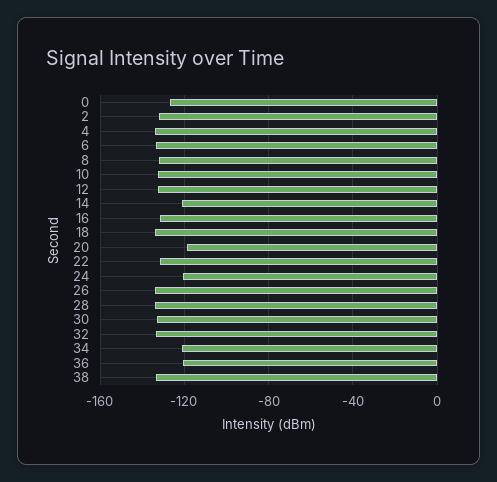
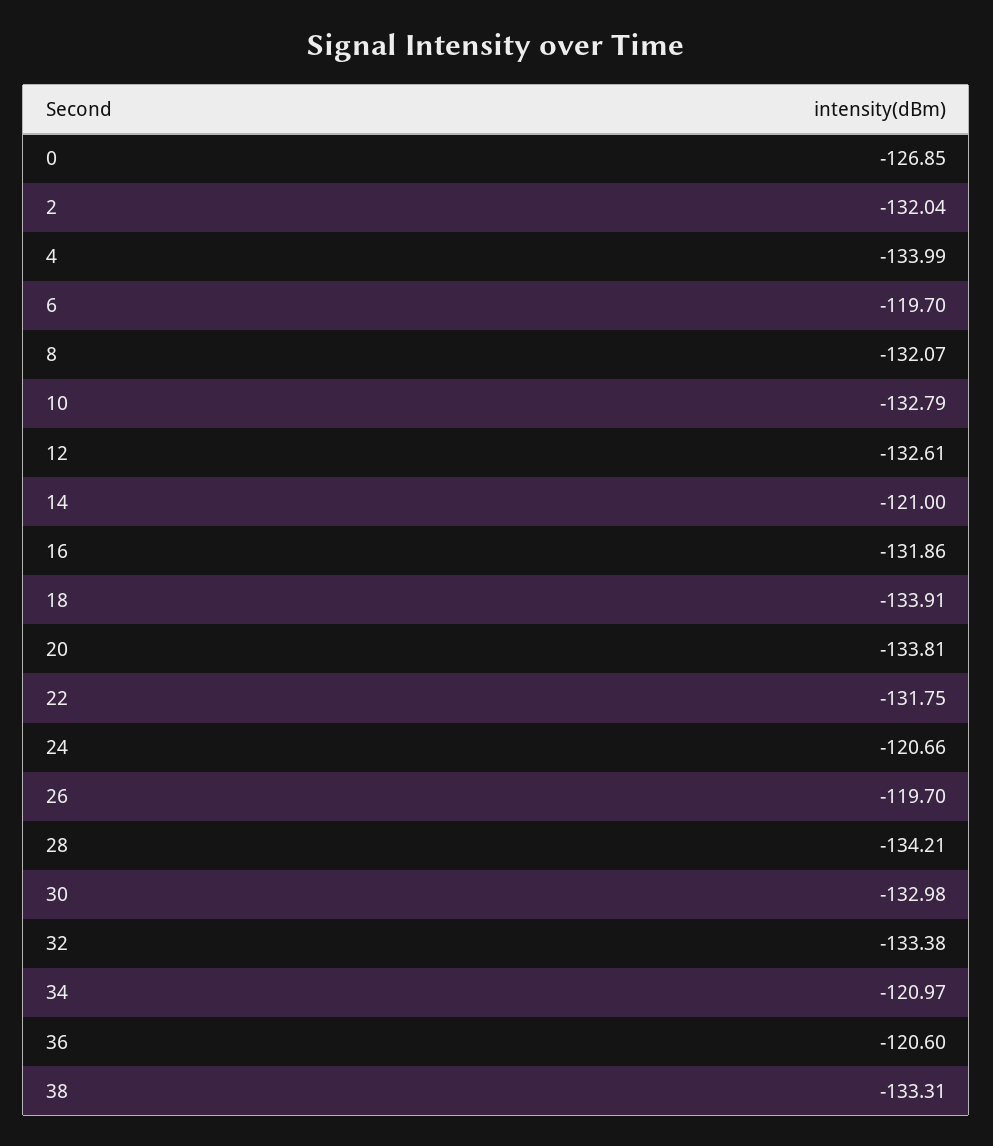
6: -135 -> -119.7
20: -120 -> -133.81
26: -135 -> -119.7

